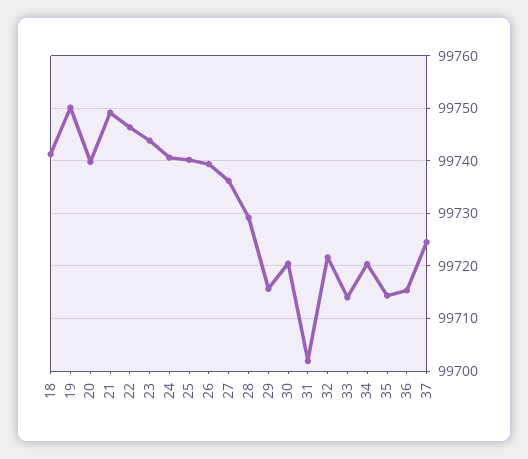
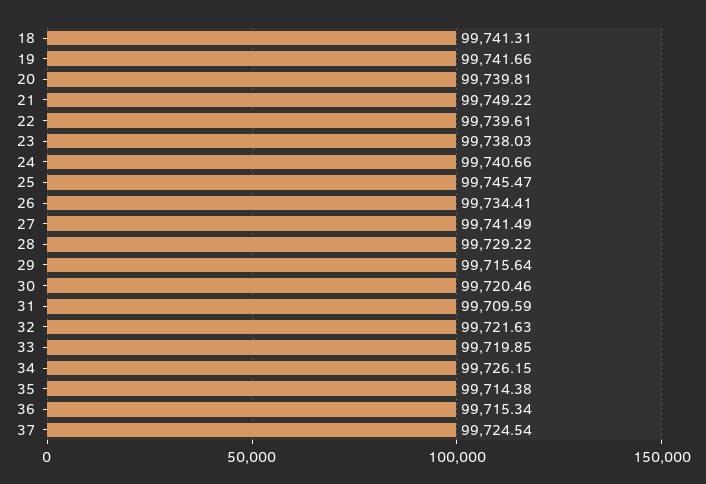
19: 99750 -> 99741.66
22: 99746 -> 99739.61
23: 99744 -> 99738.03
25: 99740 -> 99745.47
26: 99740 -> 99734.41
27: 99736 -> 99741.49
31: 99702 -> 99709.59
33: 99714 -> 99719.85
34: 99720 -> 99726.15

